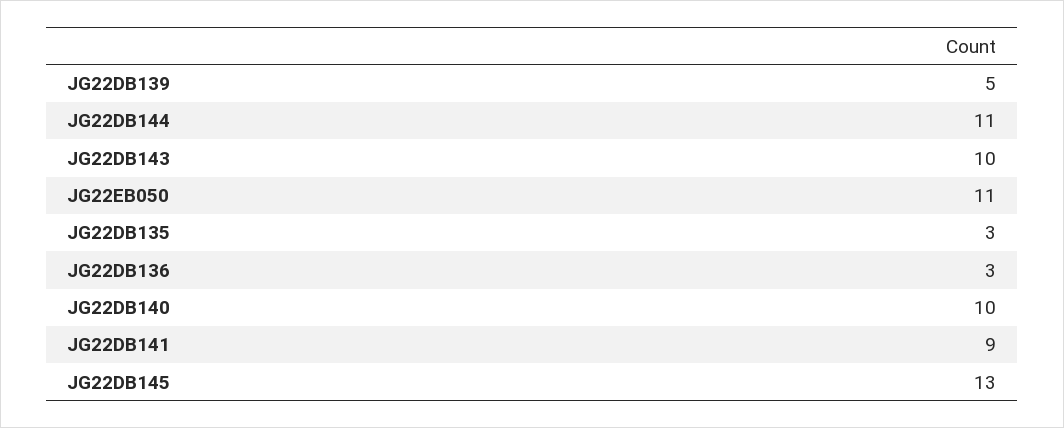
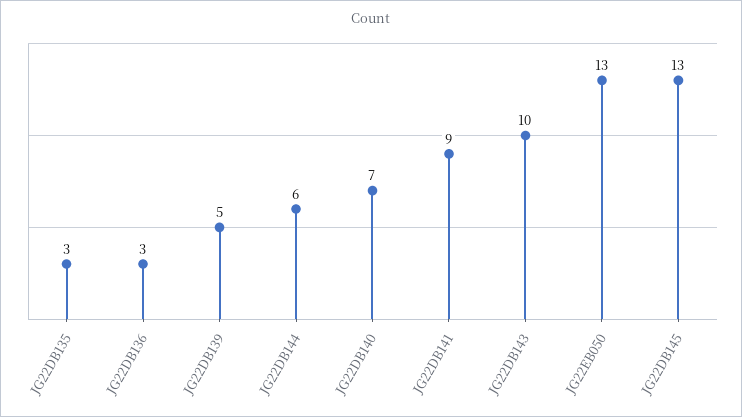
JG22DB144: 11 -> 6
JG22EB050: 11 -> 13
JG22DB140: 10 -> 7

